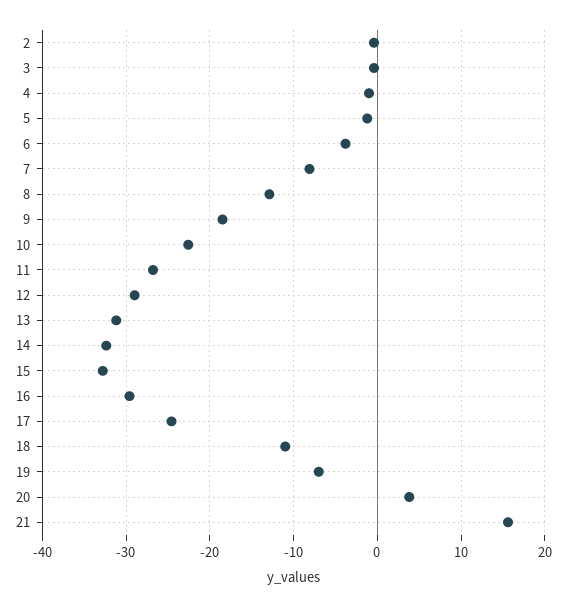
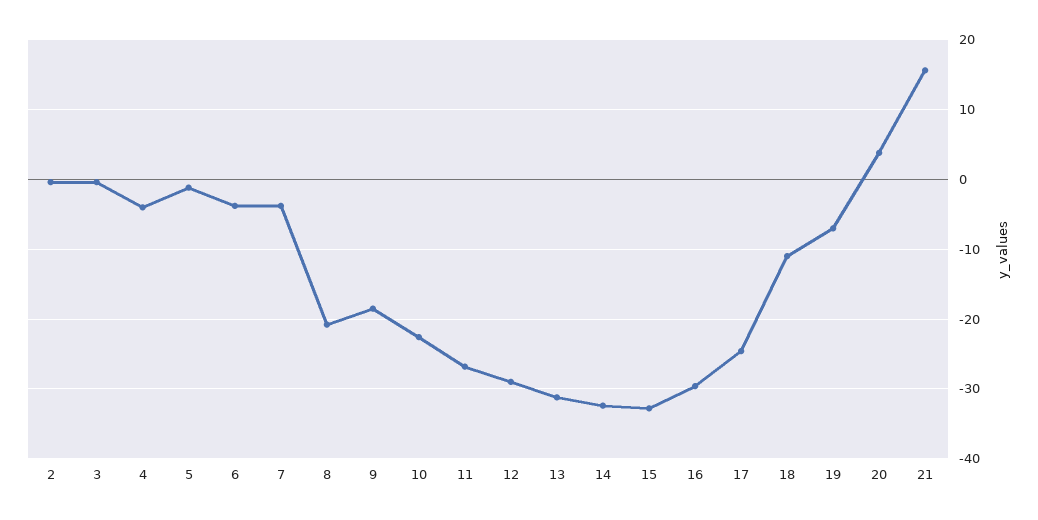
4: -1 -> -4
7: -8 -> -4
8: -13 -> -21

